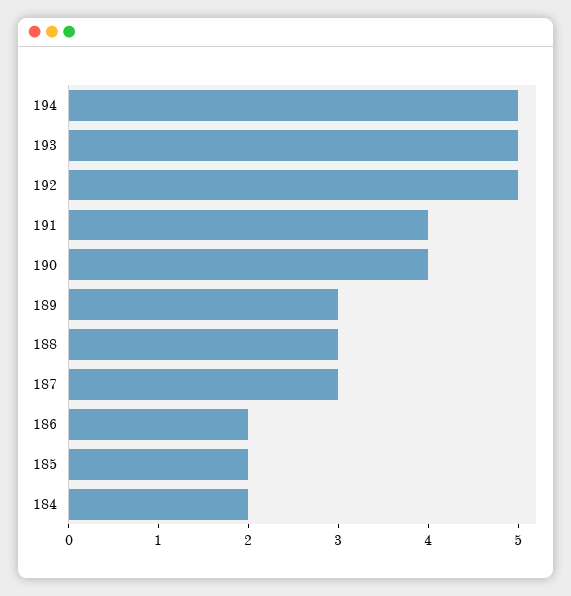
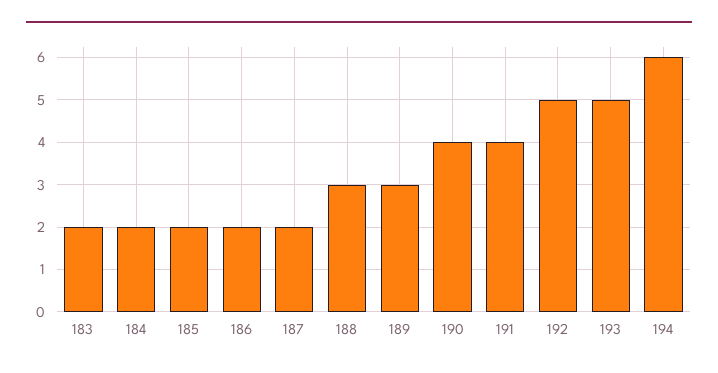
194: 5 -> 6
187: 3 -> 2
183: none -> 2

